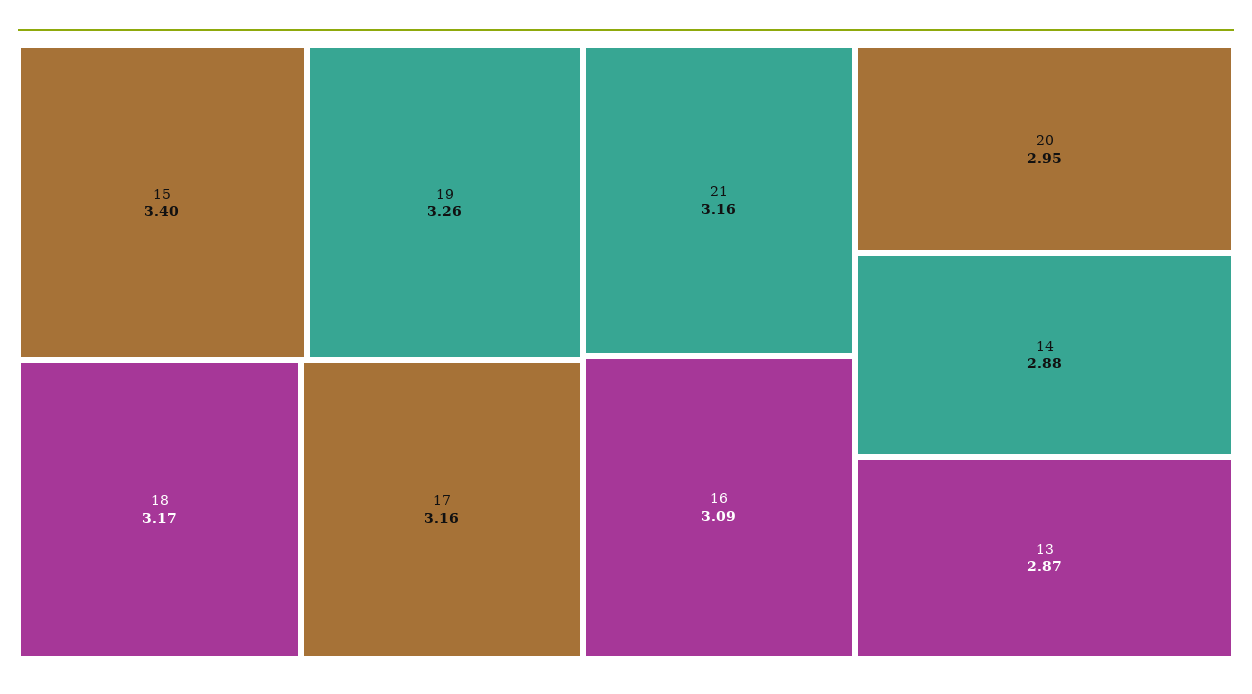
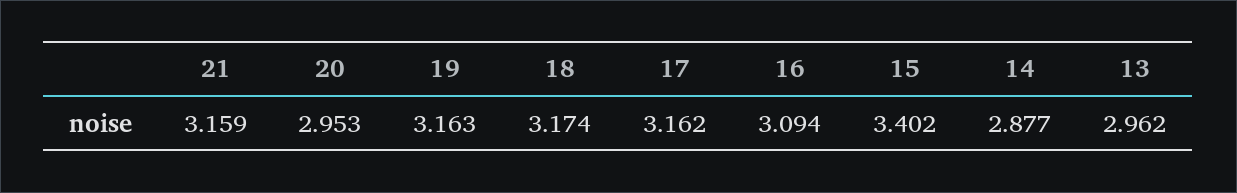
19: 3.26 -> 3.163
13: 2.87 -> 2.962

